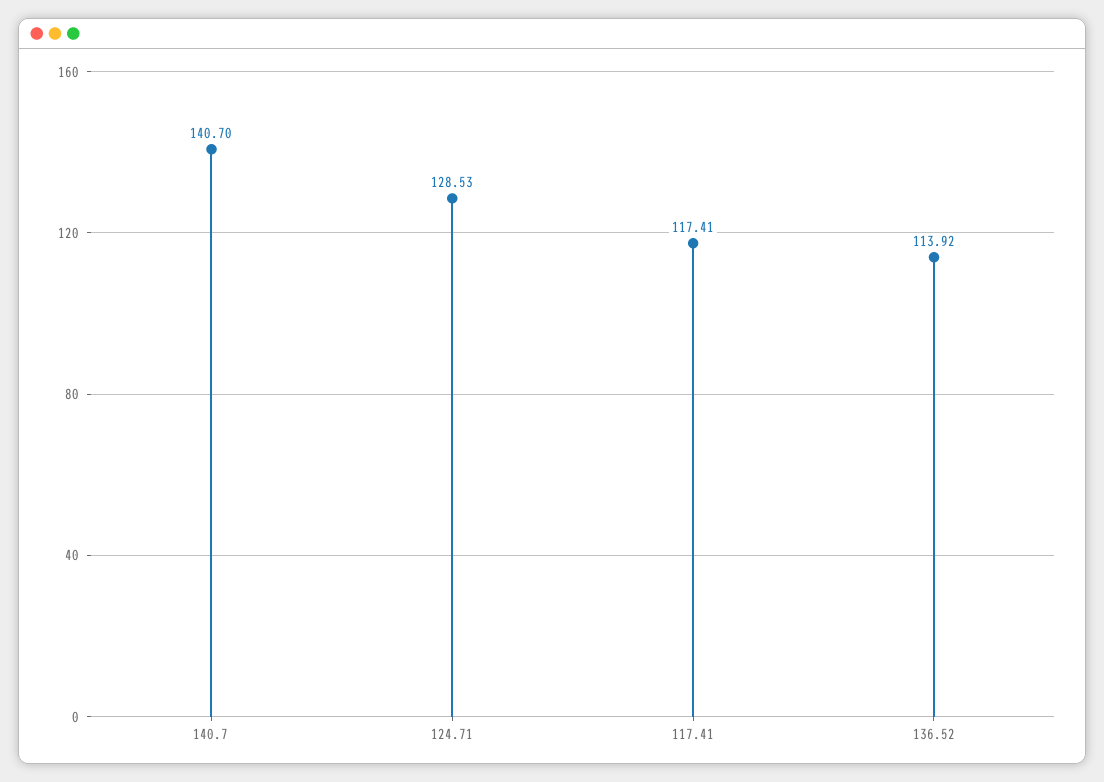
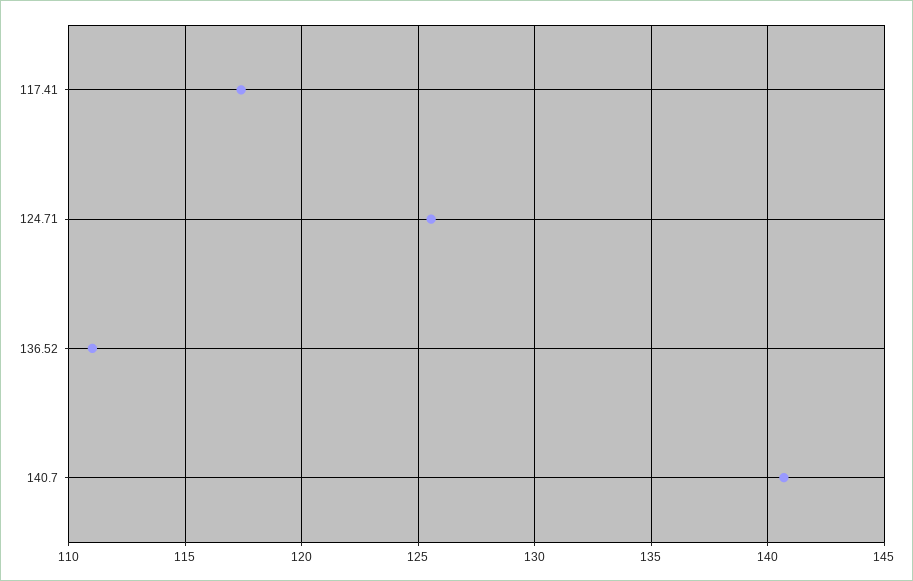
124.71: 128.53 -> 125.5
136.52: 113.92 -> 111

